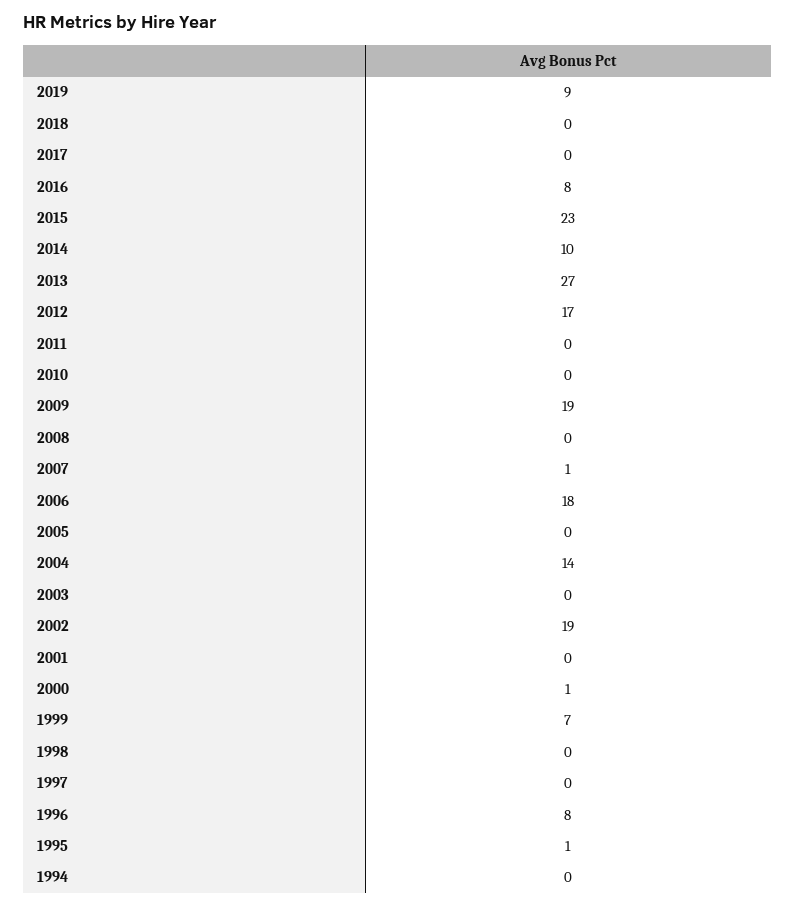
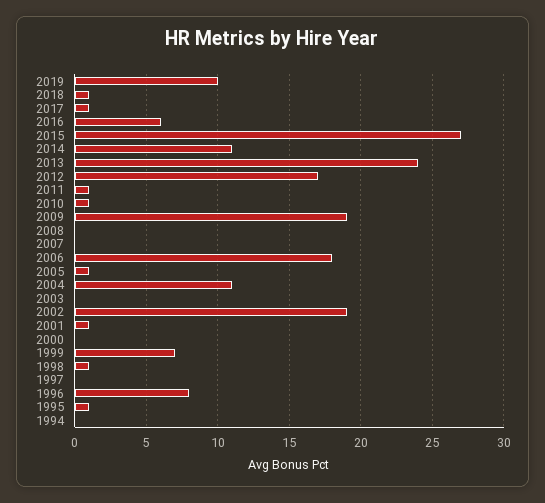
2019: 9 -> 10
2018: 0 -> 1
2017: 0 -> 1
2016: 8 -> 6
2015: 23 -> 27
2014: 10 -> 11
2013: 27 -> 24
2011: 0 -> 1
2010: 0 -> 1
2007: 1 -> 0
2005: 0 -> 1
2004: 14 -> 11
2001: 0 -> 1
2000: 1 -> 0
1998: 0 -> 1

